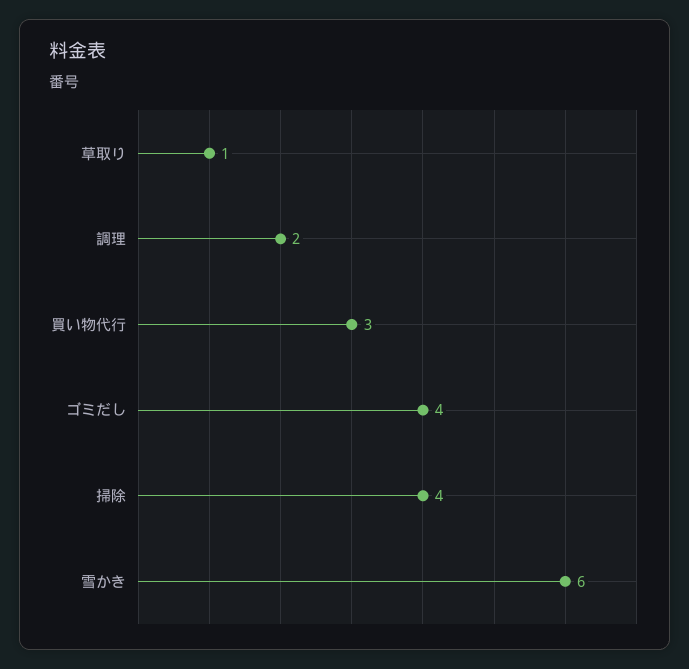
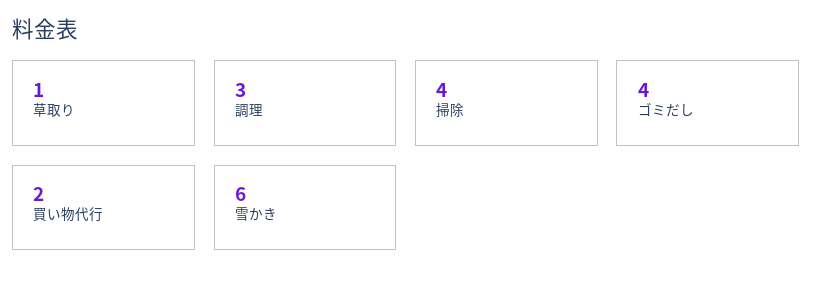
調理: 2 -> 3
買い物代行: 3 -> 2

